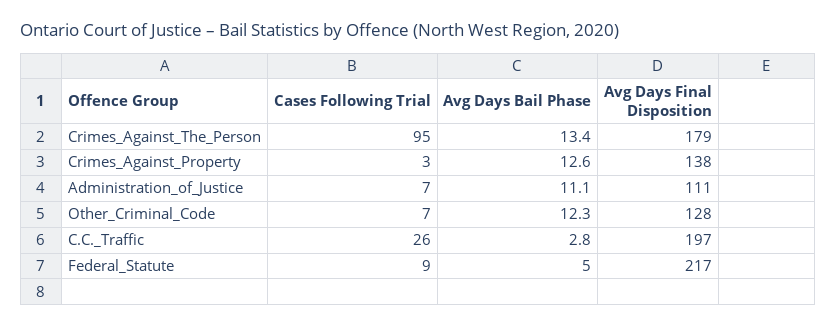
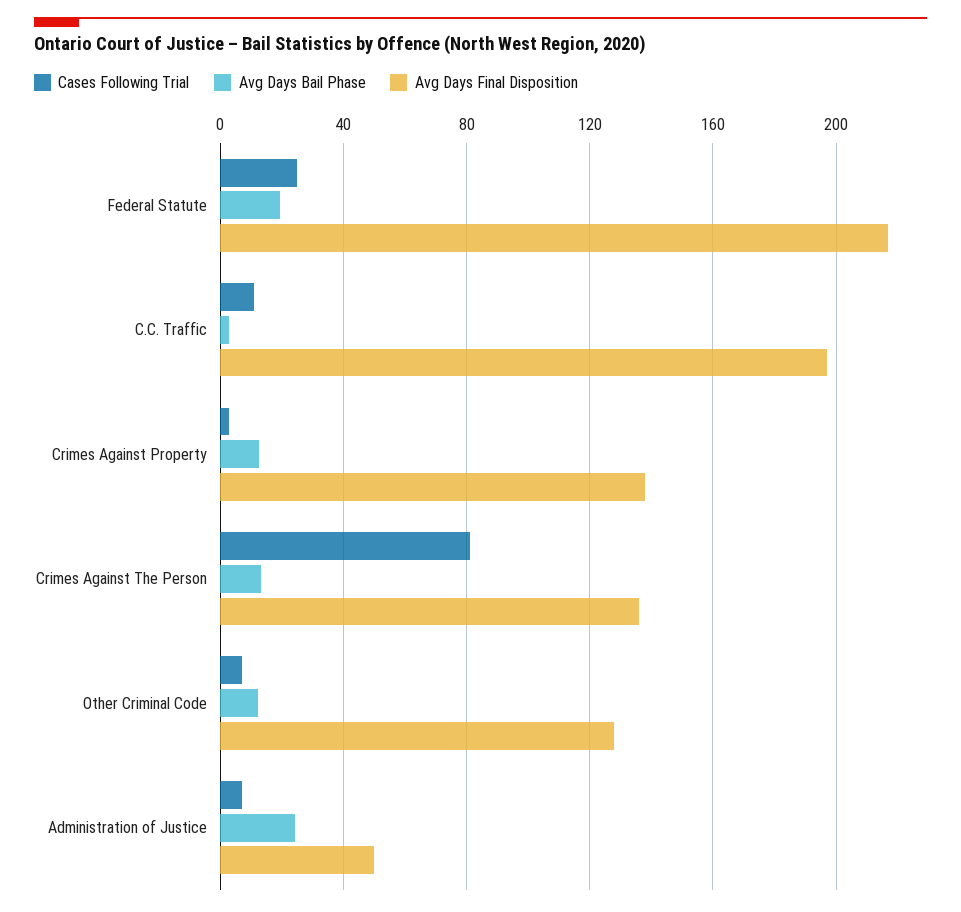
Cases Following Trial, Crimes_Against_The_Person: 95 -> 80
Avg Days Final Disposition, Crimes_Against_The_Person: 179 -> 135
Avg Days Bail Phase, Administration_of_Justice: 11.1 -> 25
Avg Days Final Disposition, Administration_of_Justice: 111 -> 50
Cases Following Trial, C.C._Traffic: 26 -> 10
Cases Following Trial, Federal_Statute: 9 -> 25
Avg Days Bail Phase, Federal_Statute: 5 -> 20

